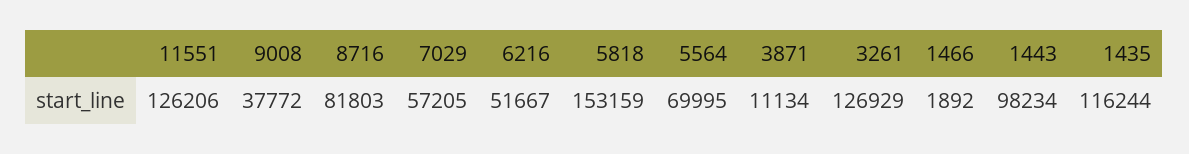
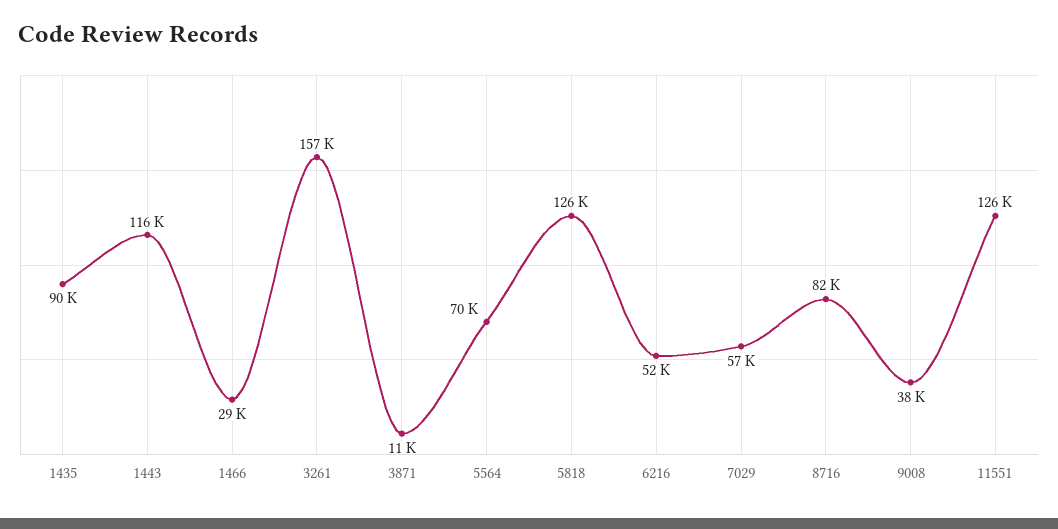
5818: 153159 -> 126000
3261: 126929 -> 157000
1466: 1892 -> 29000
1443: 98234 -> 116000
1435: 116244 -> 90000

